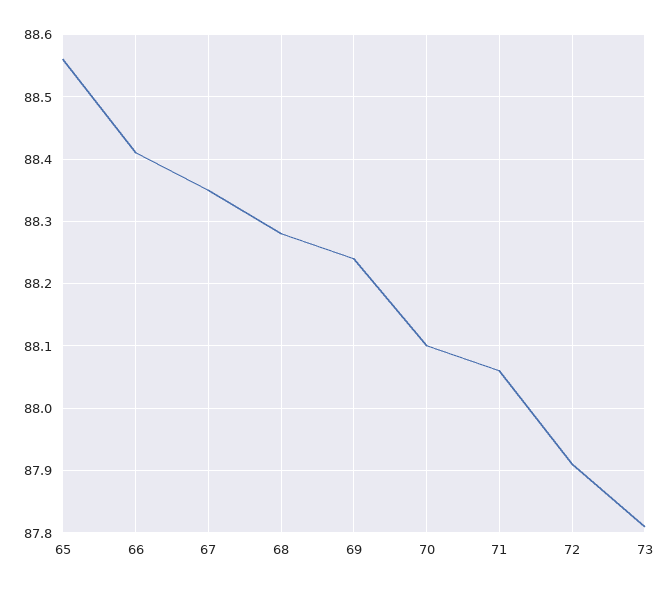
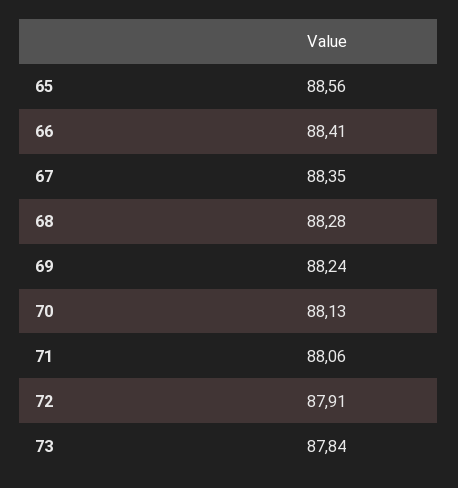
70: 88.1 -> 88.13
73: 87.81 -> 87.84

